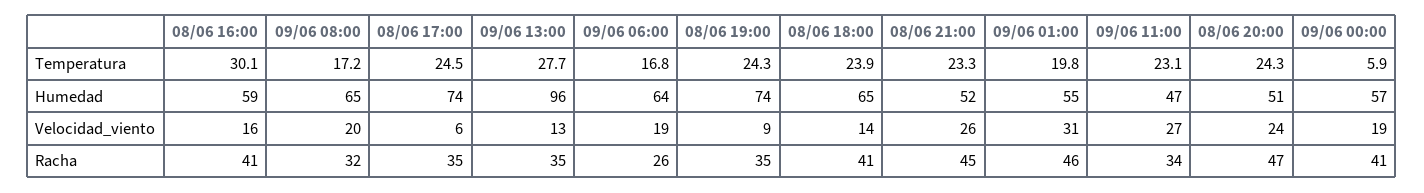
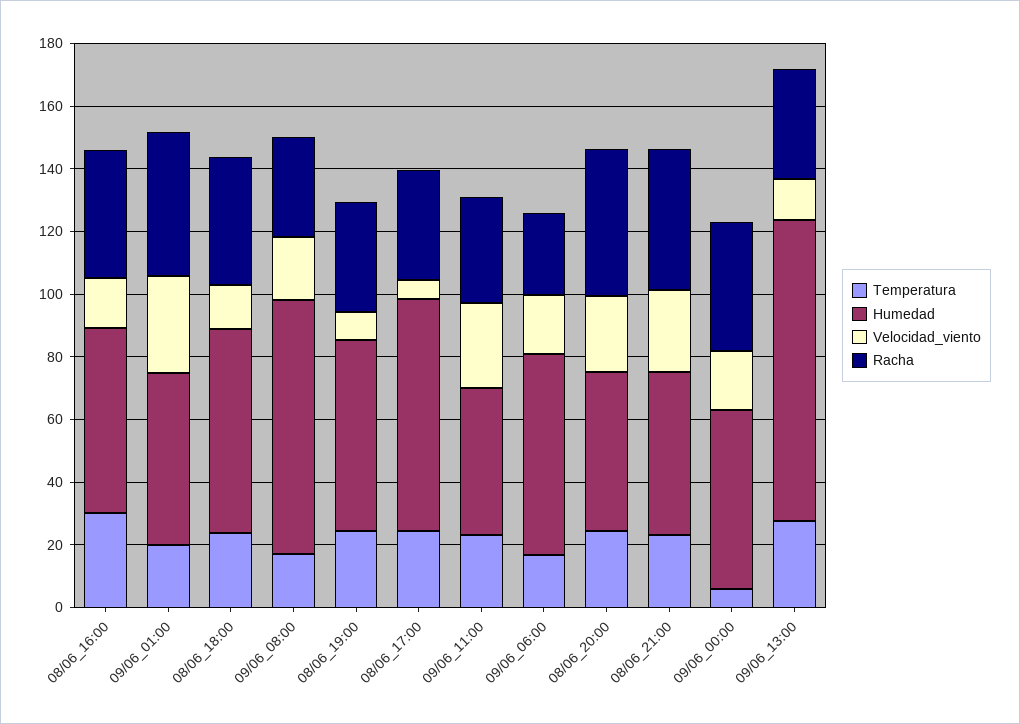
Humedad, 09/06 08:00: 65 -> 80
Humedad, 08/06 19:00: 74 -> 60

